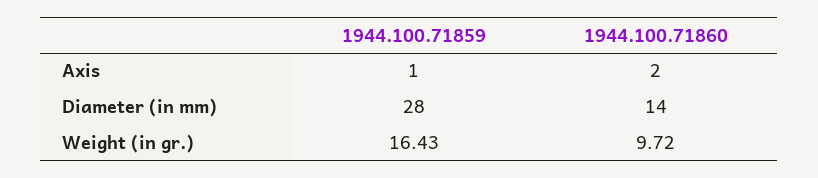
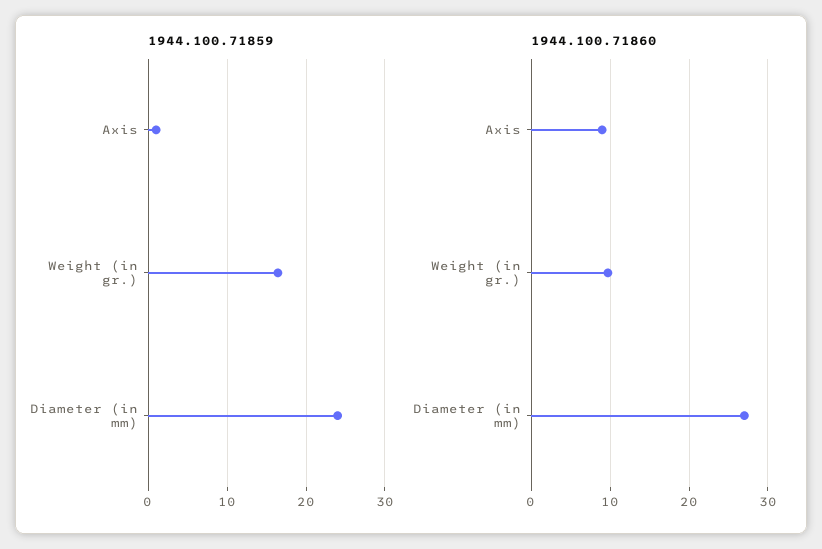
1944.100.71860, Axis: 2 -> 9
1944.100.71859, Diameter (in mm): 28 -> 24
1944.100.71860, Diameter (in mm): 14 -> 27

